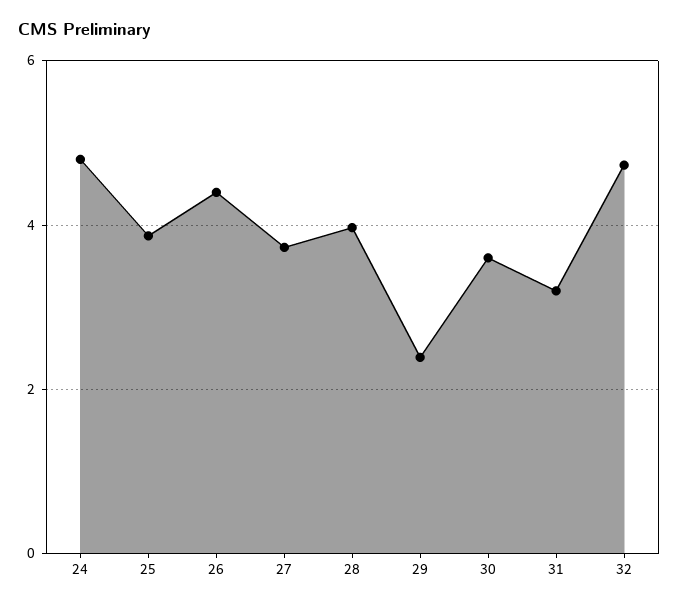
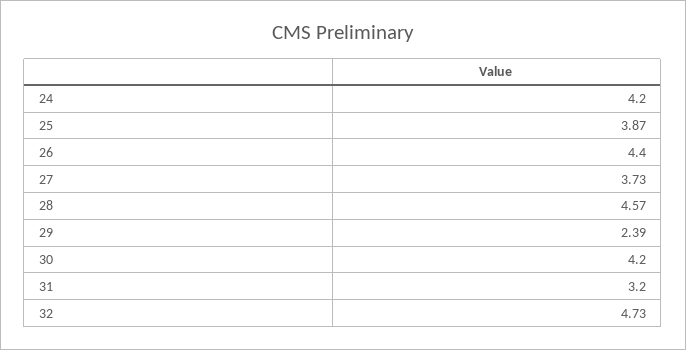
24: 4.8 -> 4.2
28: 4 -> 4.57
30: 3.6 -> 4.2

